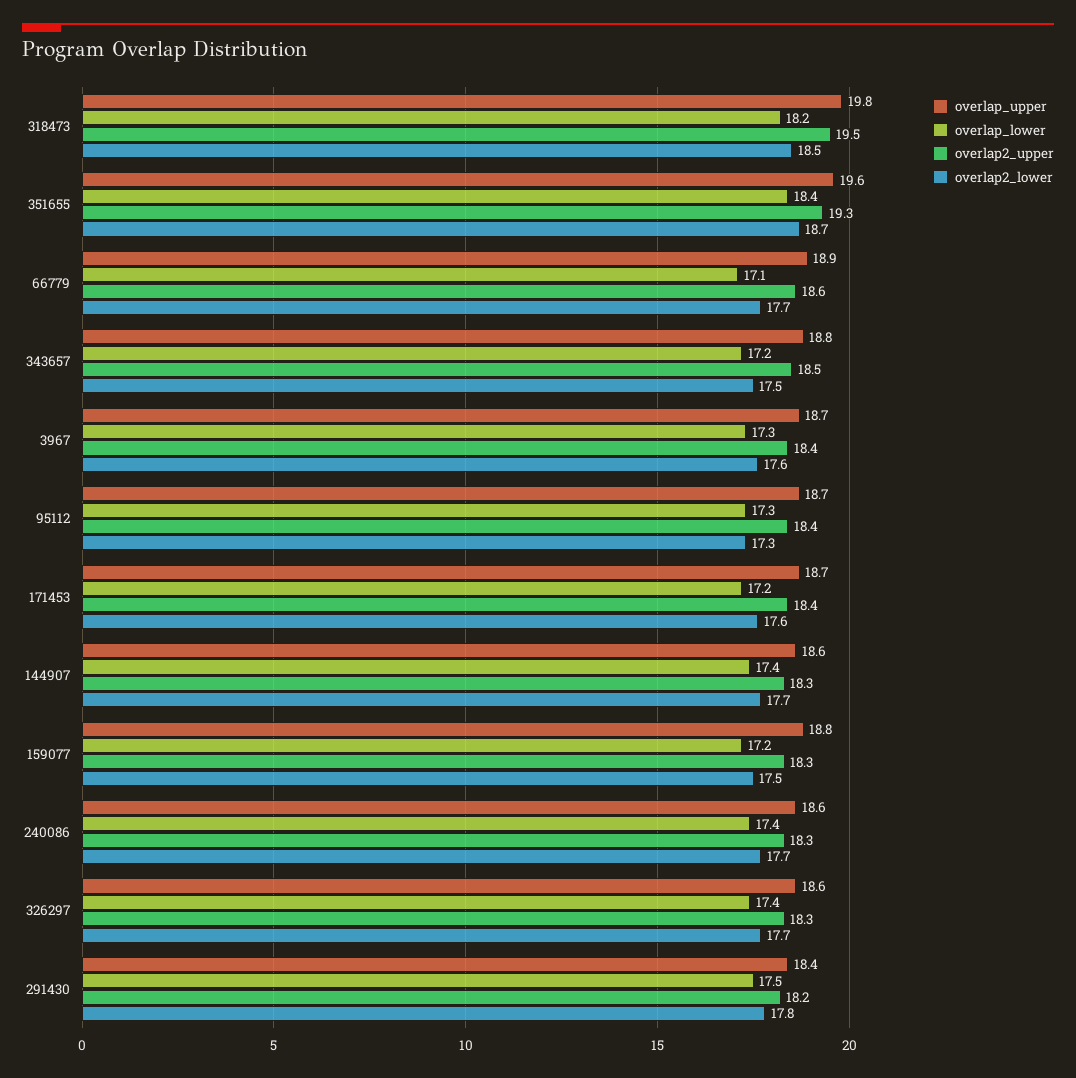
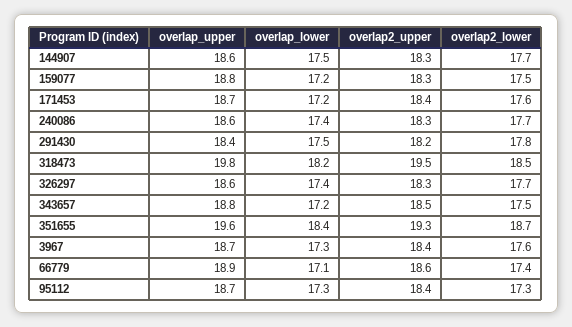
overlap2_lower, 66779: 17.7 -> 17.4
overlap_lower, 144907: 17.4 -> 17.5

